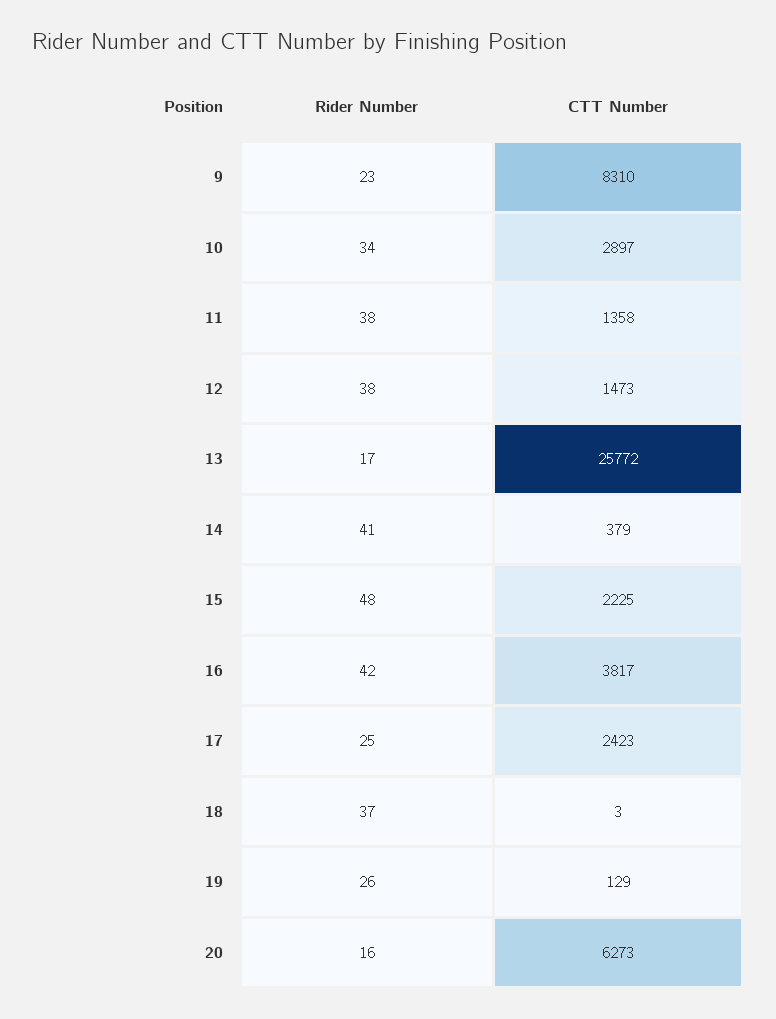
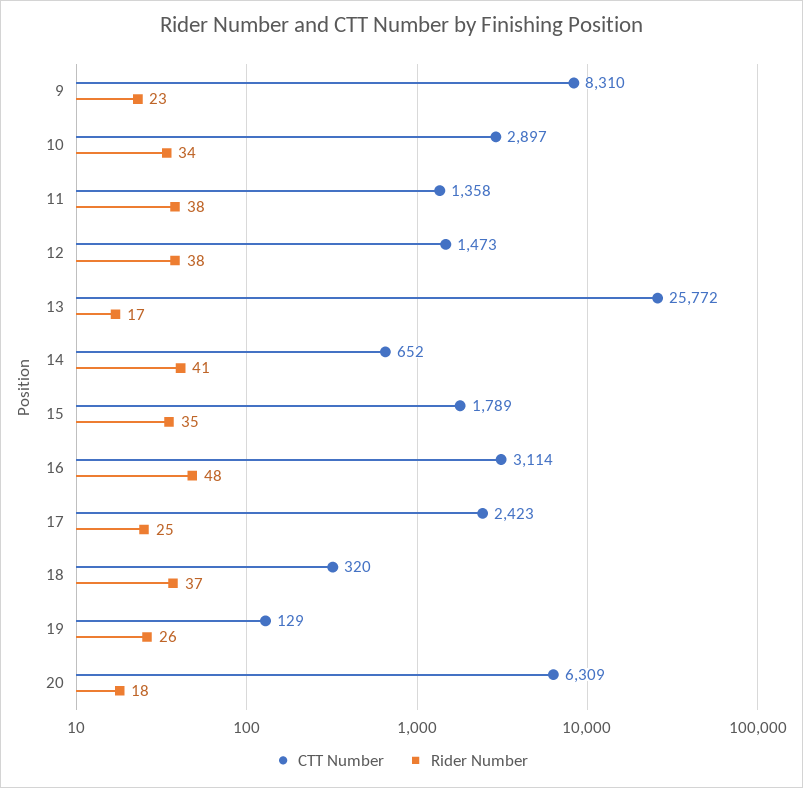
CTT Number, 14: 379 -> 652
Rider Number, 15: 48 -> 35
CTT Number, 15: 2225 -> 1789
Rider Number, 16: 42 -> 48
CTT Number, 16: 3817 -> 3114
CTT Number, 18: 3 -> 320
Rider Number, 20: 16 -> 18
CTT Number, 20: 6273 -> 6309

